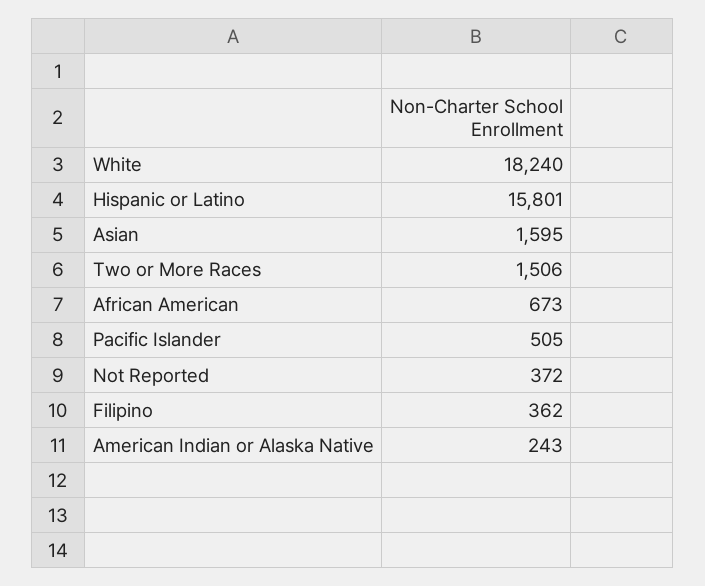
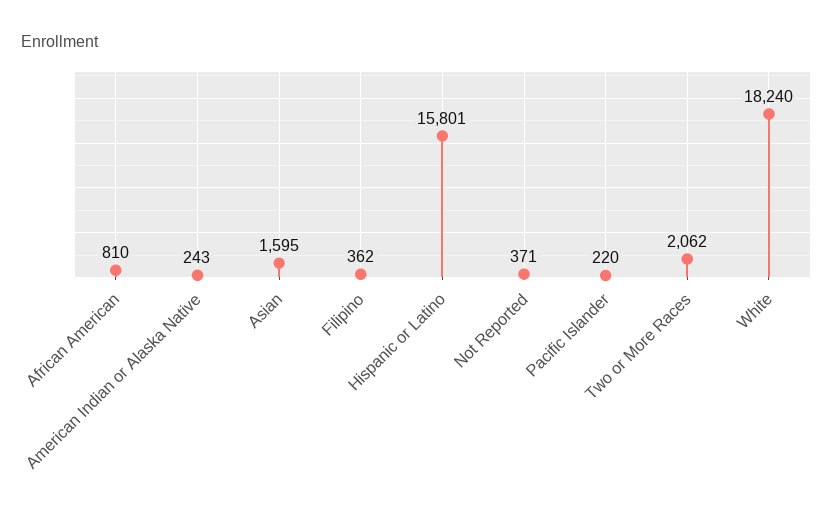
Two or More Races: 1506 -> 2062
African American: 673 -> 810
Pacific Islander: 505 -> 220
Not Reported: 372 -> 371

